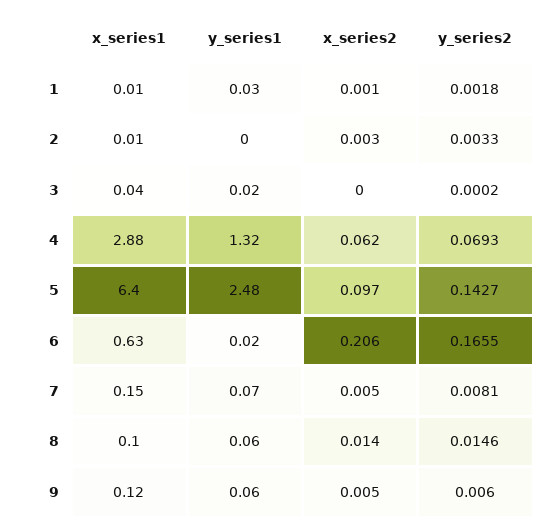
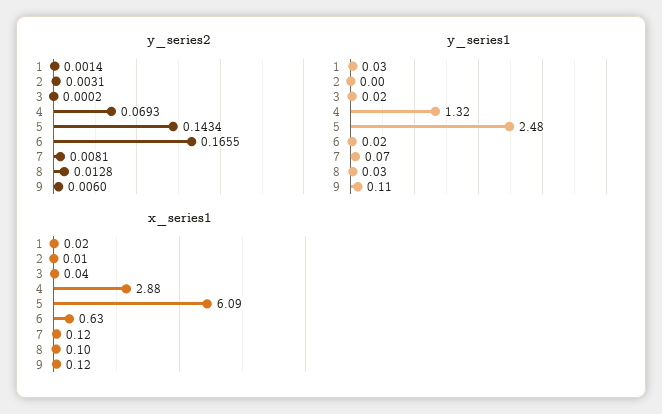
x_series1, 1: 0.01 -> 0.02
x_series2, 1: 0.001 -> none
y_series2, 1: 0.0018 -> 0.0014
x_series2, 2: 0.003 -> none
y_series2, 2: 0.0033 -> 0.0031
x_series2, 3: 0 -> none
x_series2, 4: 0.062 -> none
x_series1, 5: 6.4 -> 6.09
x_series2, 5: 0.097 -> none
y_series2, 5: 0.1427 -> 0.1434
x_series2, 6: 0.206 -> none
x_series1, 7: 0.15 -> 0.12
x_series2, 7: 0.005 -> none
y_series1, 8: 0.06 -> 0.03
x_series2, 8: 0.014 -> none
y_series2, 8: 0.0146 -> 0.0128
y_series1, 9: 0.06 -> 0.11
x_series2, 9: 0.005 -> none

